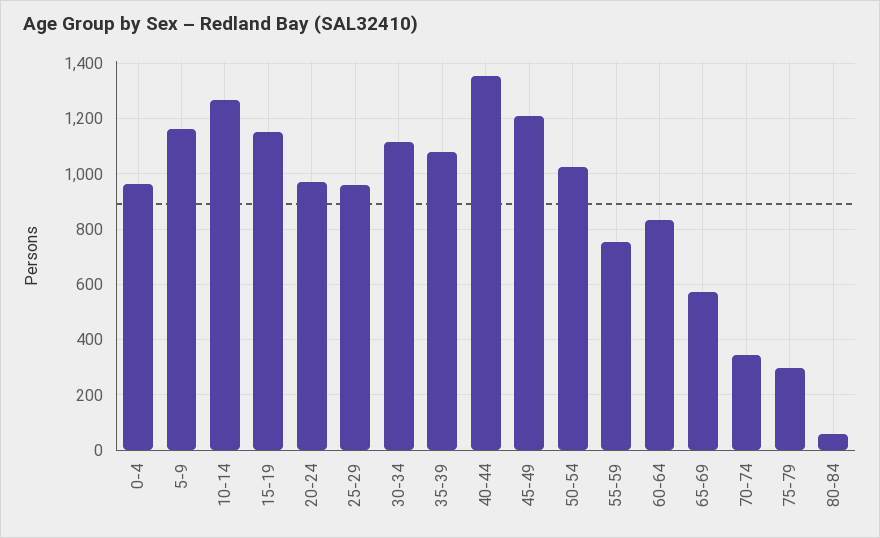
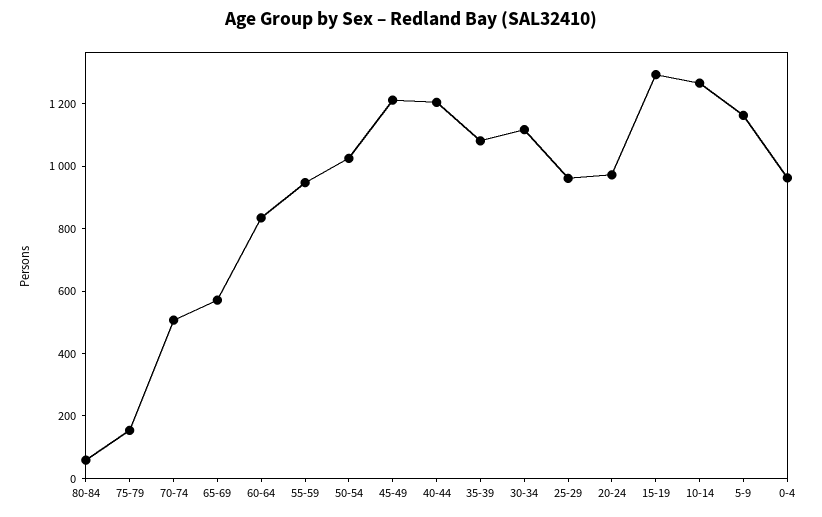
15-19: 1150 -> 1300
40-44: 1350 -> 1200
55-59: 750 -> 950
70-74: 350 -> 500
75-79: 300 -> 150

